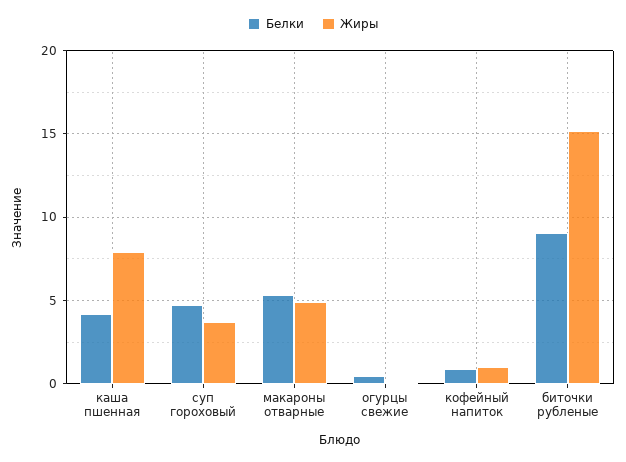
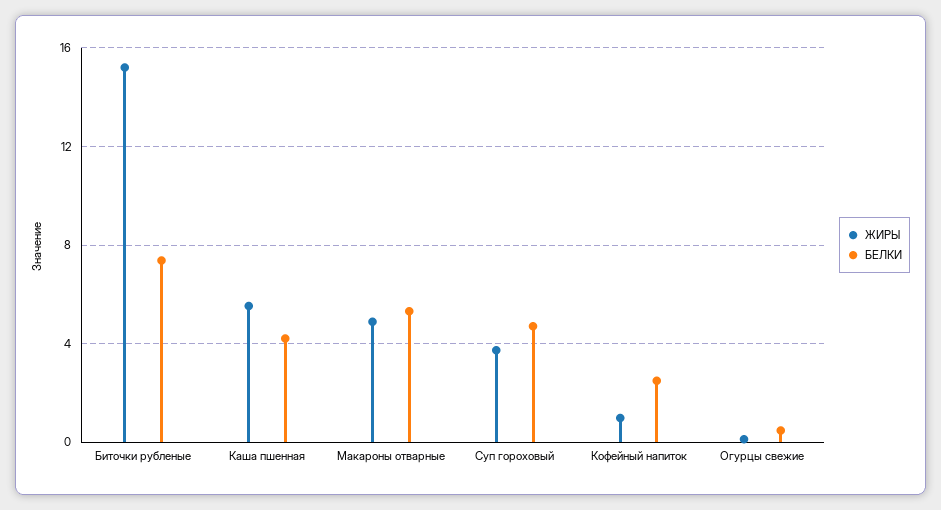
Жиры, каша пшенная: 8 -> 5.5
Белки, кофейный напиток: 1 -> 2.5
Белки, биточки рубленые: 9 -> 7.5

